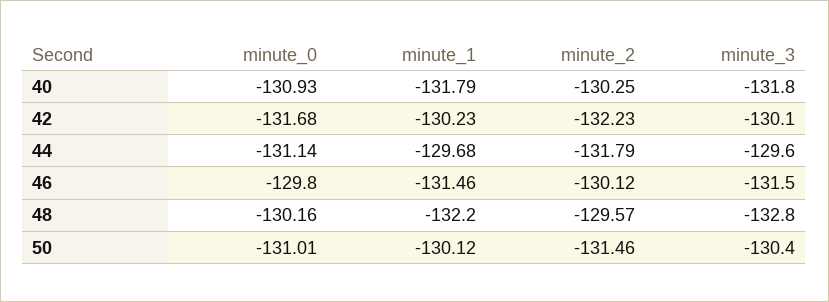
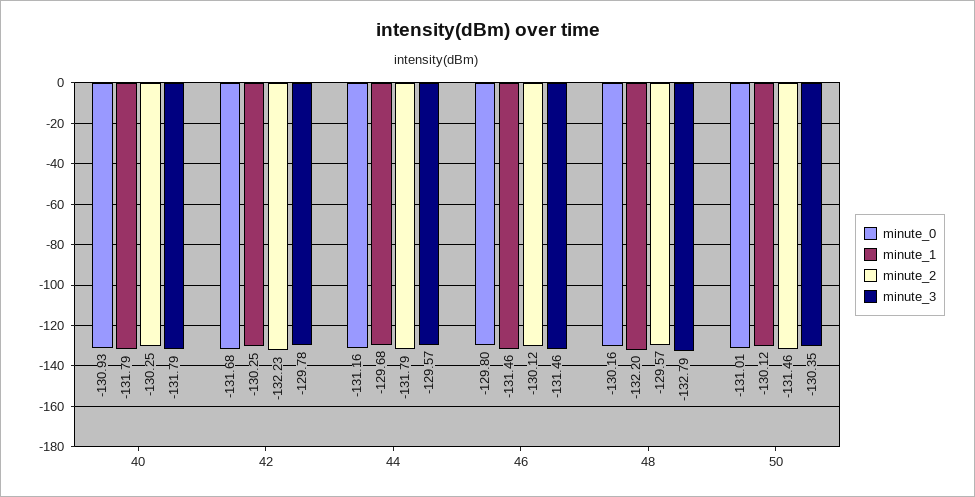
minute_1, 42: -130.23 -> -130.25
minute_3, 42: -130.1 -> -129.78
minute_0, 44: -131.14 -> -131.16

